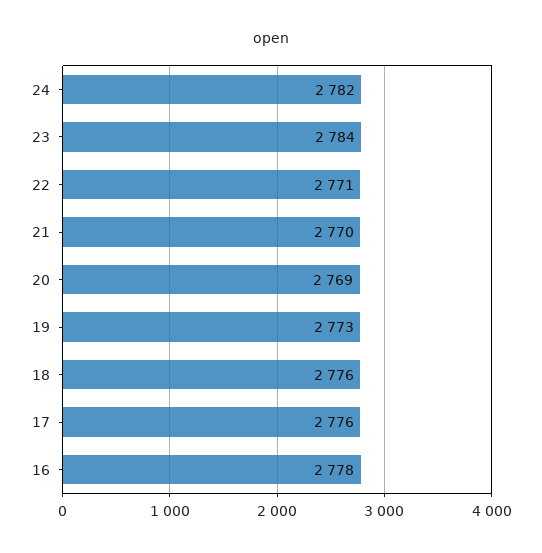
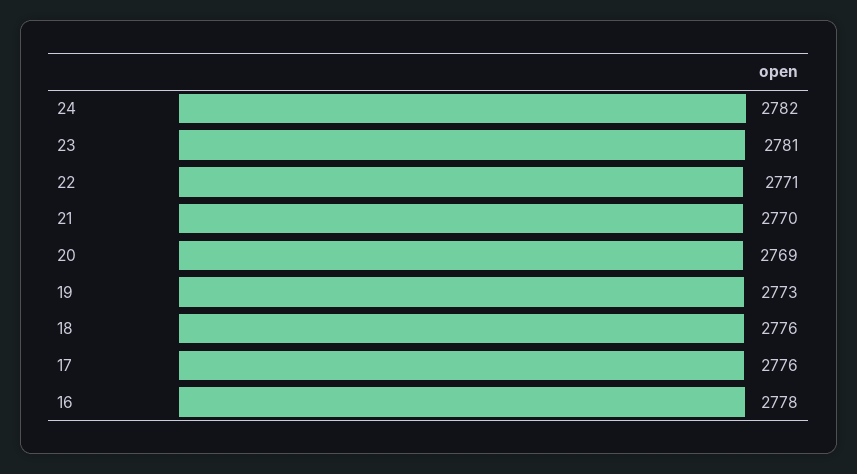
23: 2784 -> 2781

